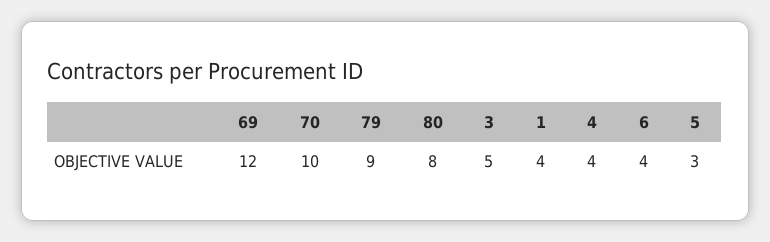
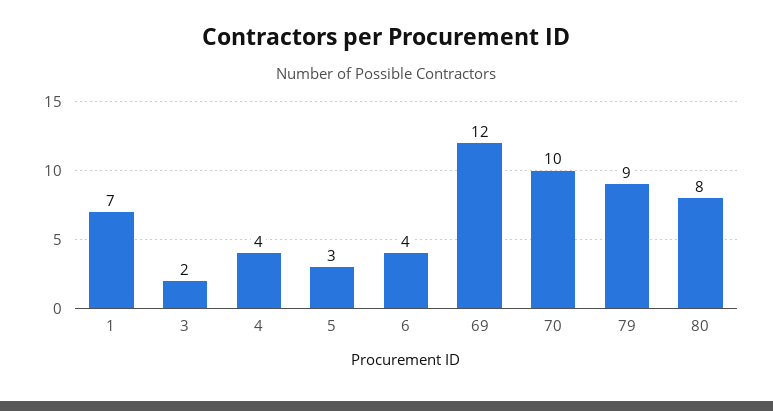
3: 5 -> 2
1: 4 -> 7

